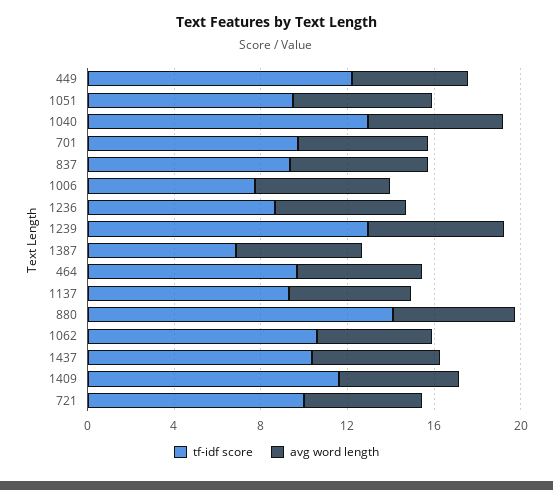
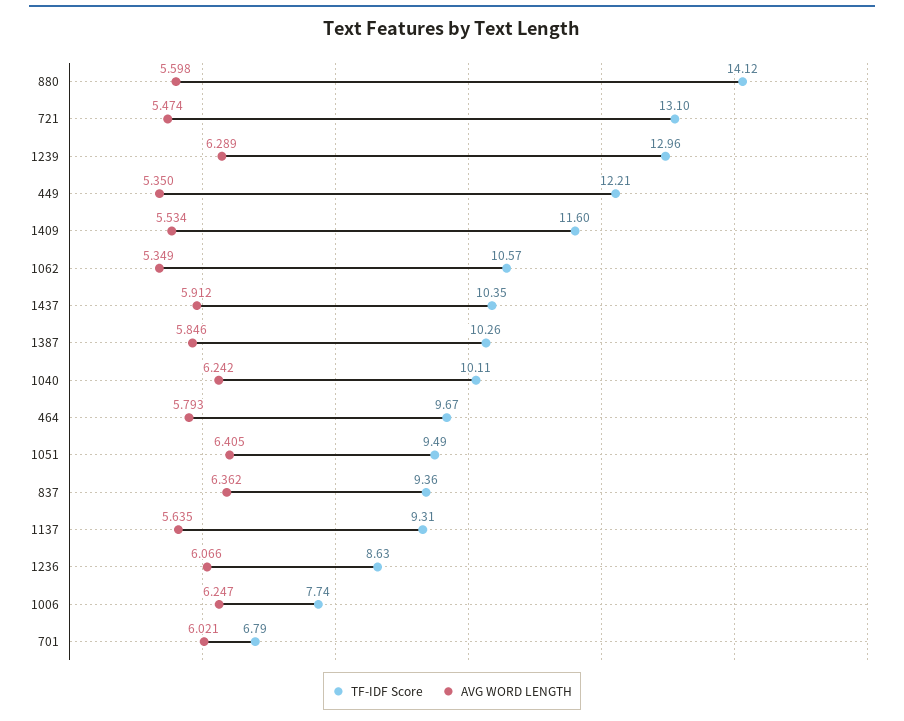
tf-idf score, 1040: 13 -> 10.11
tf-idf score, 701: 10 -> 6.79
tf-idf score, 1387: 7 -> 10.26
tf-idf score, 721: 10 -> 13.1

